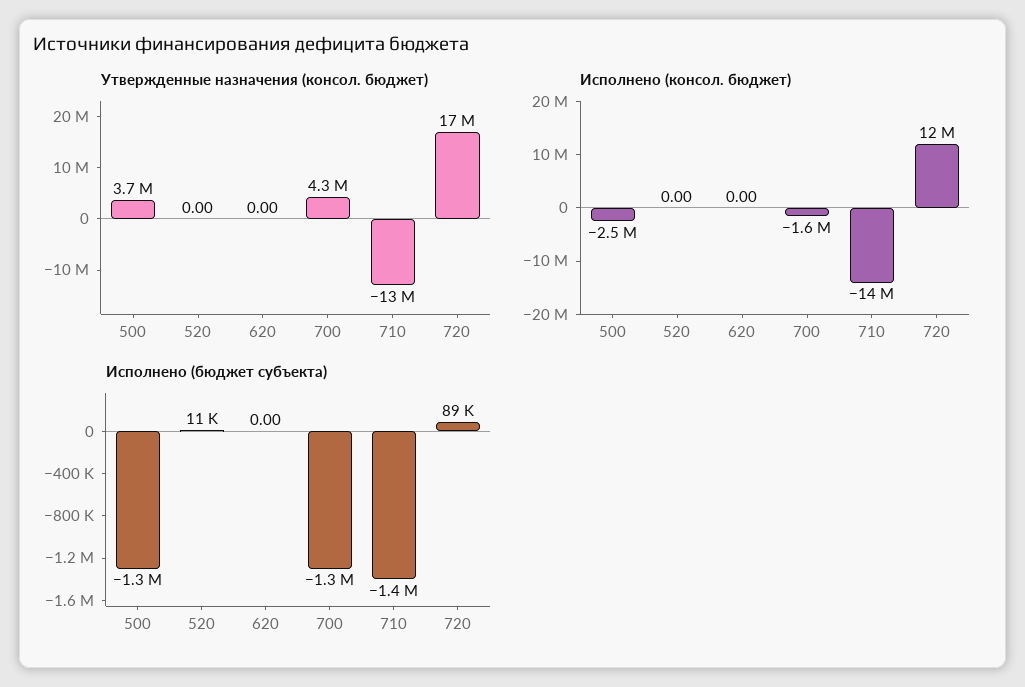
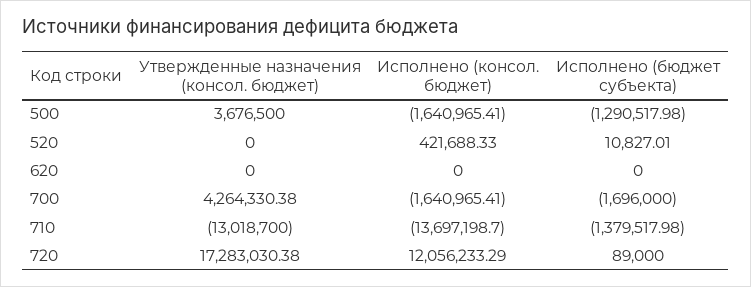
Исполнено (консол. бюджет), 500: -2500000 -> -1640965.41
Исполнено (консол. бюджет), 520: 0 -> 421688.33
Исполнено (бюджет субъекта), 700: -1300000 -> -1696000

